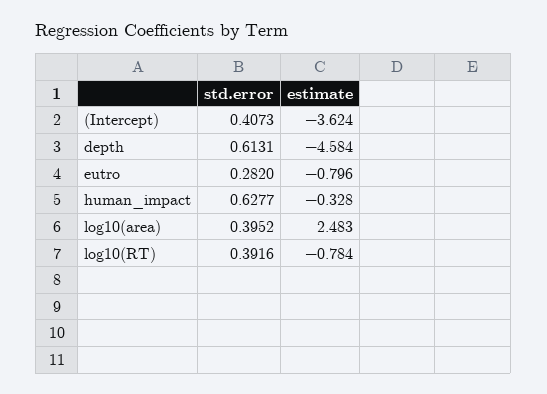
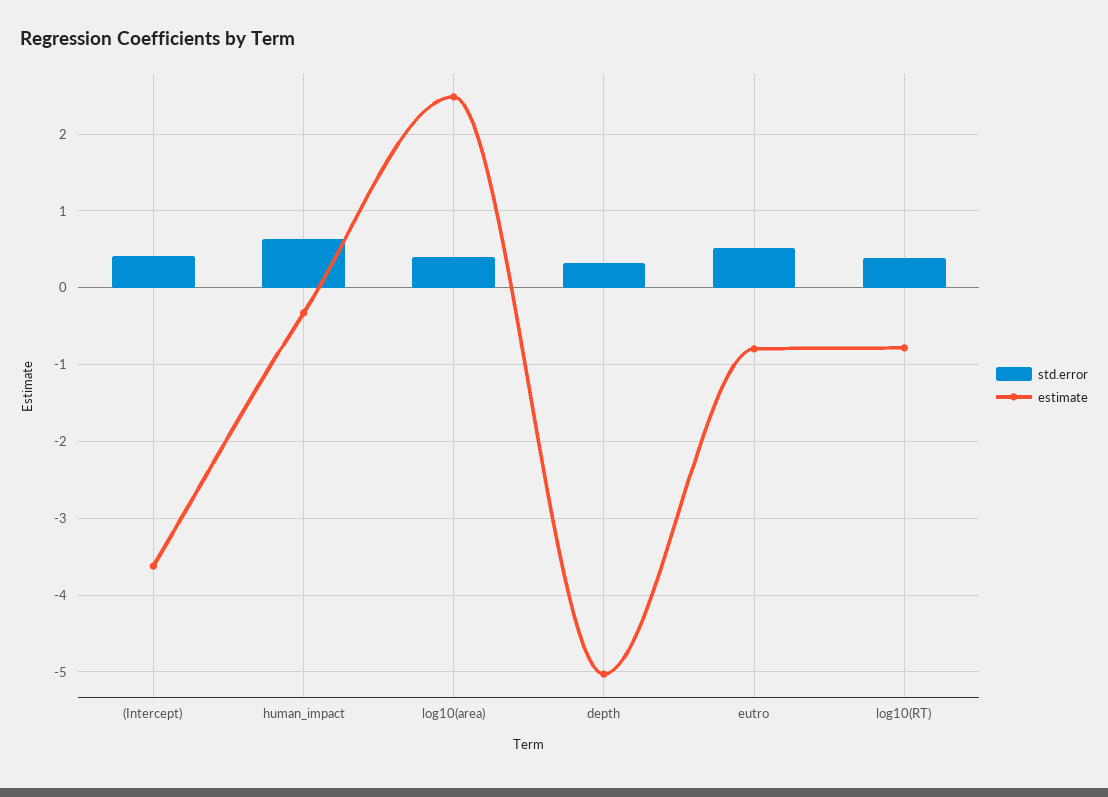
std.error, depth: 0.6131 -> 0.3
estimate, depth: -4.584 -> -5
std.error, eutro: 0.282 -> 0.5

